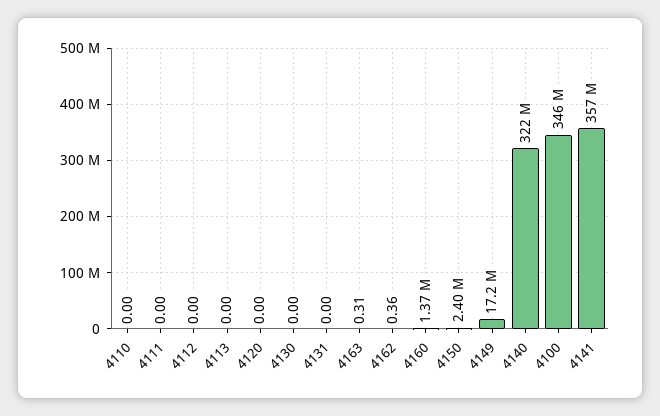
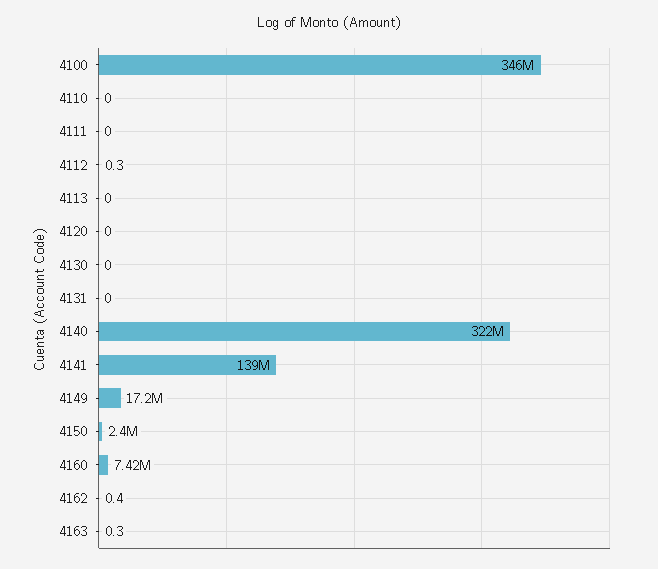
4112: 0 -> 0.3
4160: 1370000 -> 7420000
4141: 357000000 -> 139000000

